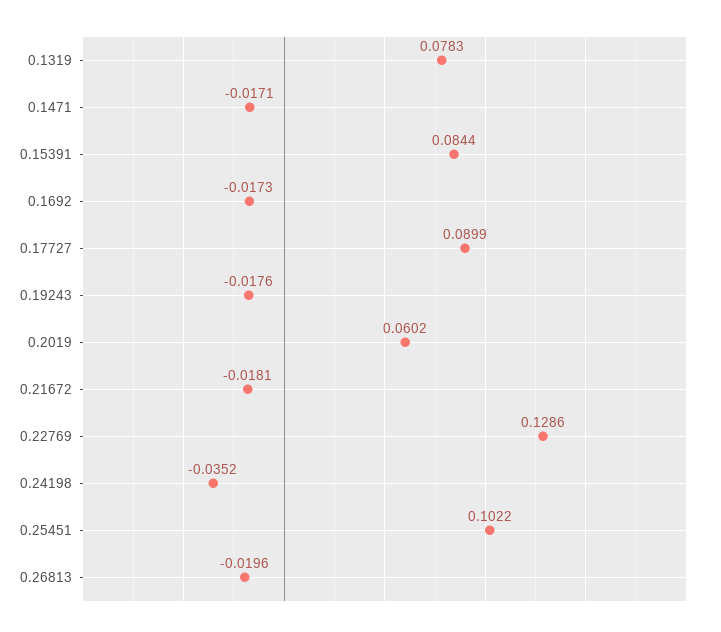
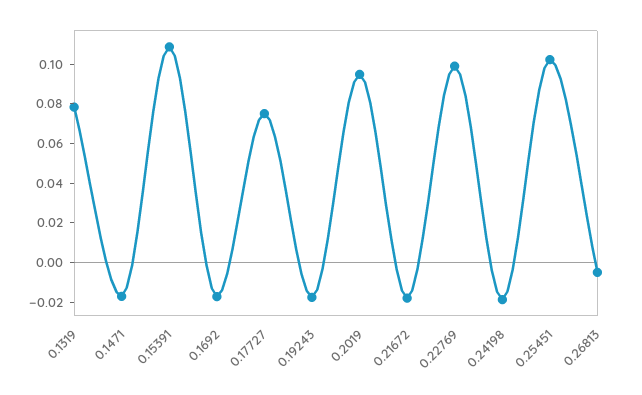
0.15391: 0.0844 -> 0.11
0.17727: 0.0899 -> 0.075
0.2019: 0.0602 -> 0.095
0.22769: 0.1286 -> 0.1
0.24198: -0.0352 -> -0.02
0.26813: -0.0196 -> -0.005

